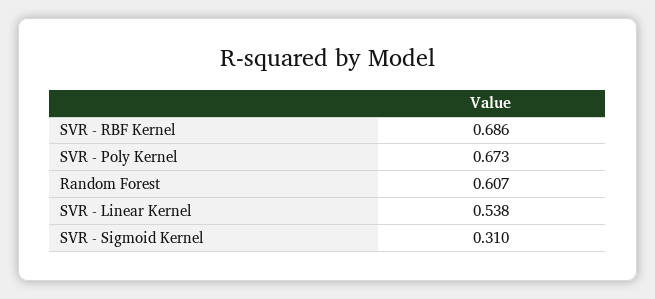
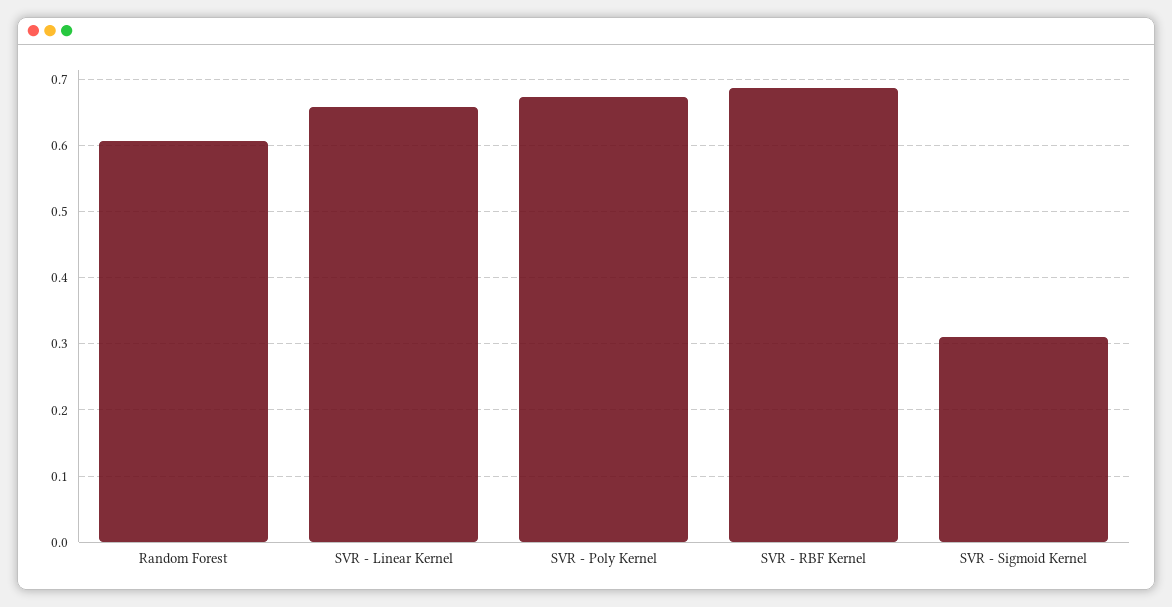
SVR - Linear Kernel: 0.538 -> 0.66

